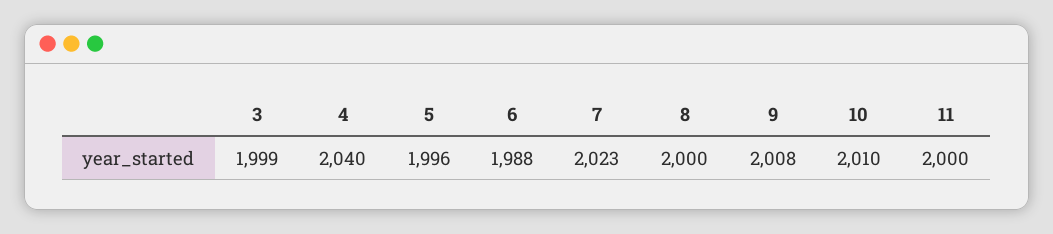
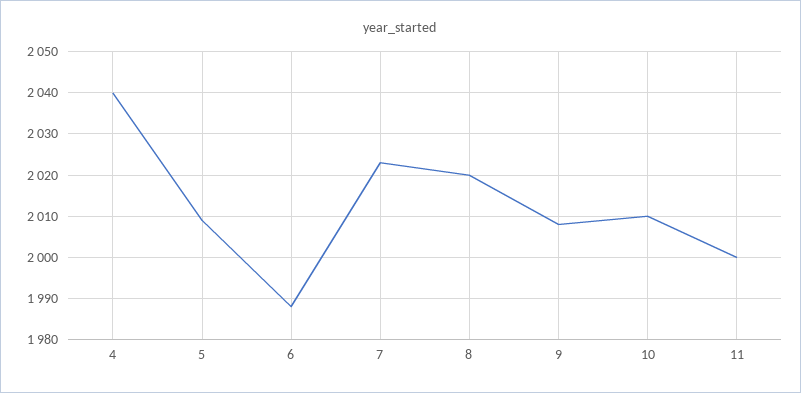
3: 1999 -> none
5: 1996 -> 2010
8: 2000 -> 2020

